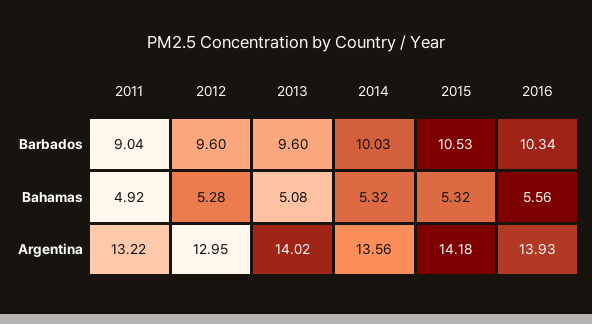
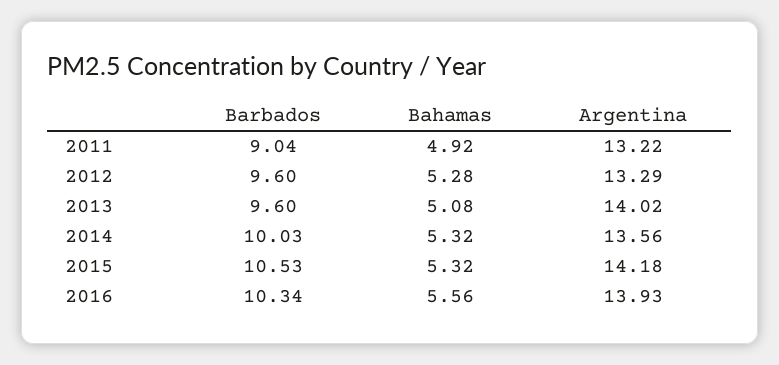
2012, Argentina: 12.95 -> 13.29

